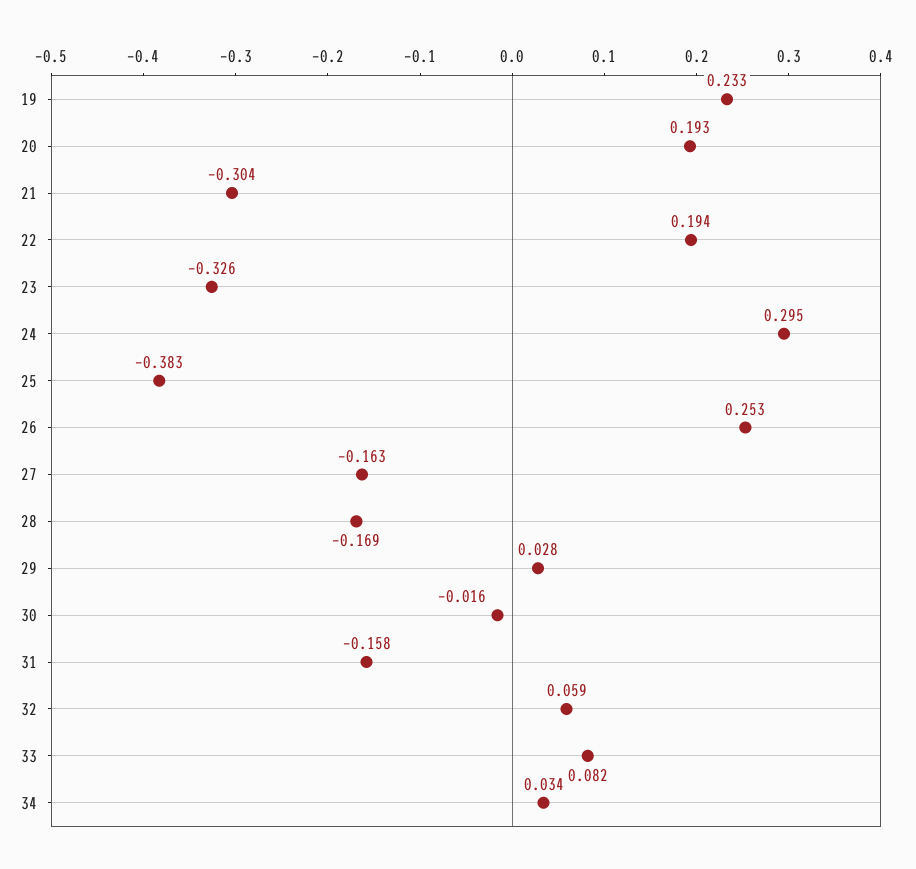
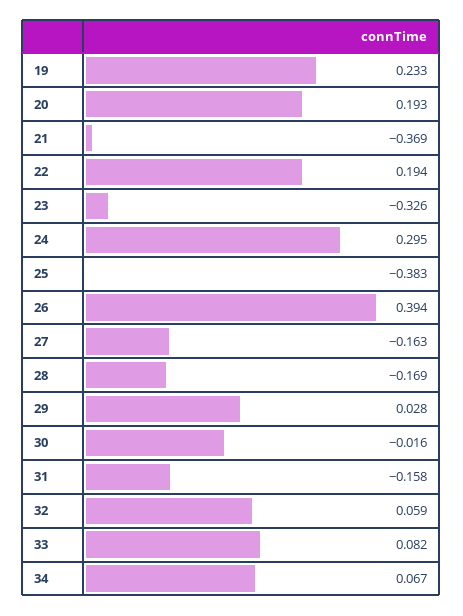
21: -0.304 -> -0.369
26: 0.253 -> 0.394
34: 0.034 -> 0.067

